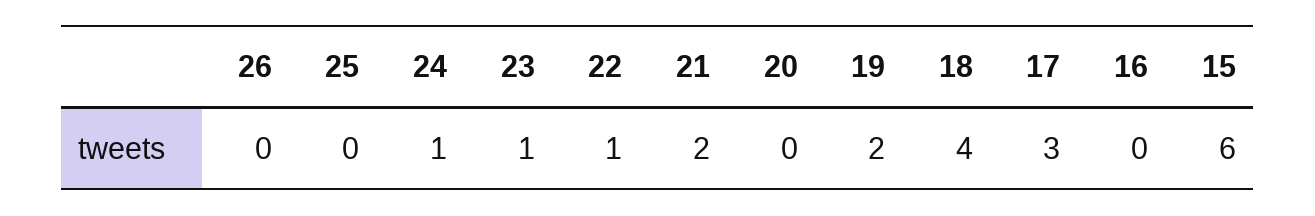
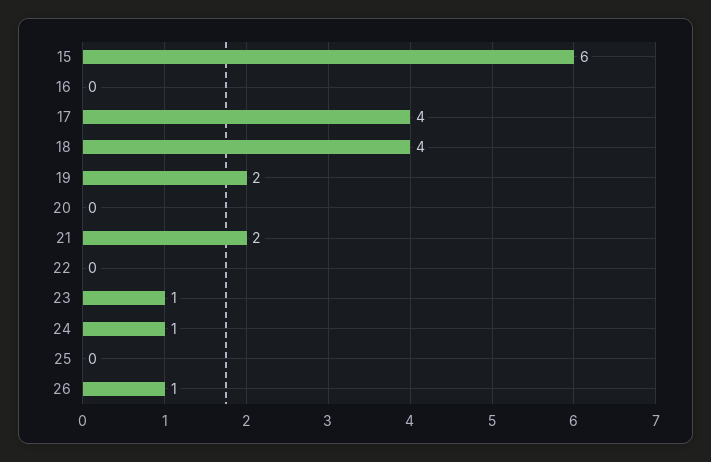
26: 0 -> 1
22: 1 -> 0
17: 3 -> 4

